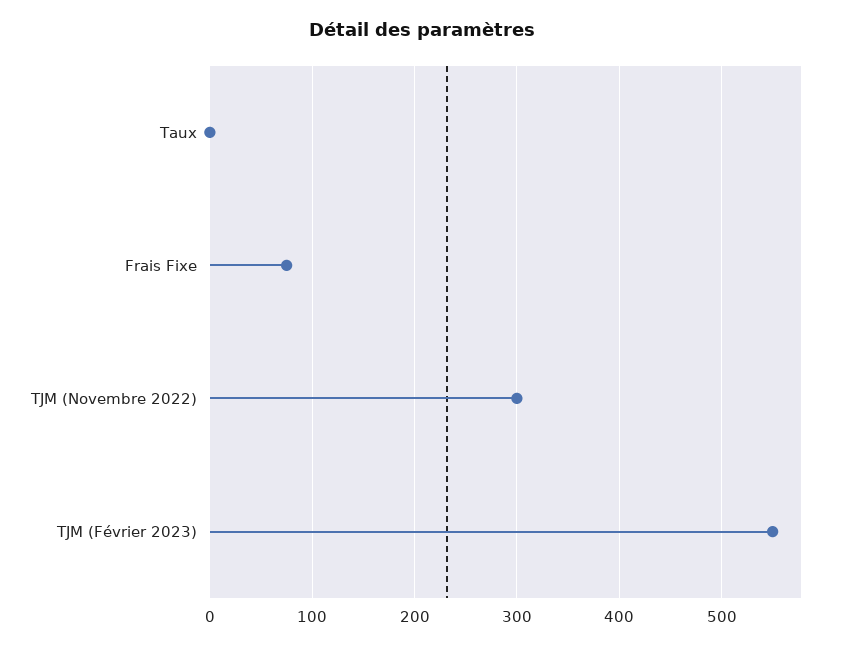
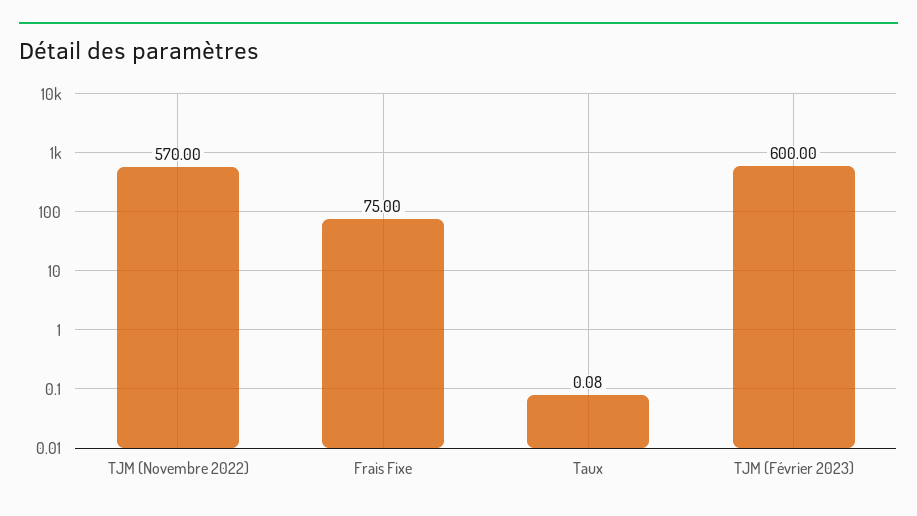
TJM (Novembre 2022): 300 -> 570
TJM (Février 2023): 550 -> 600

